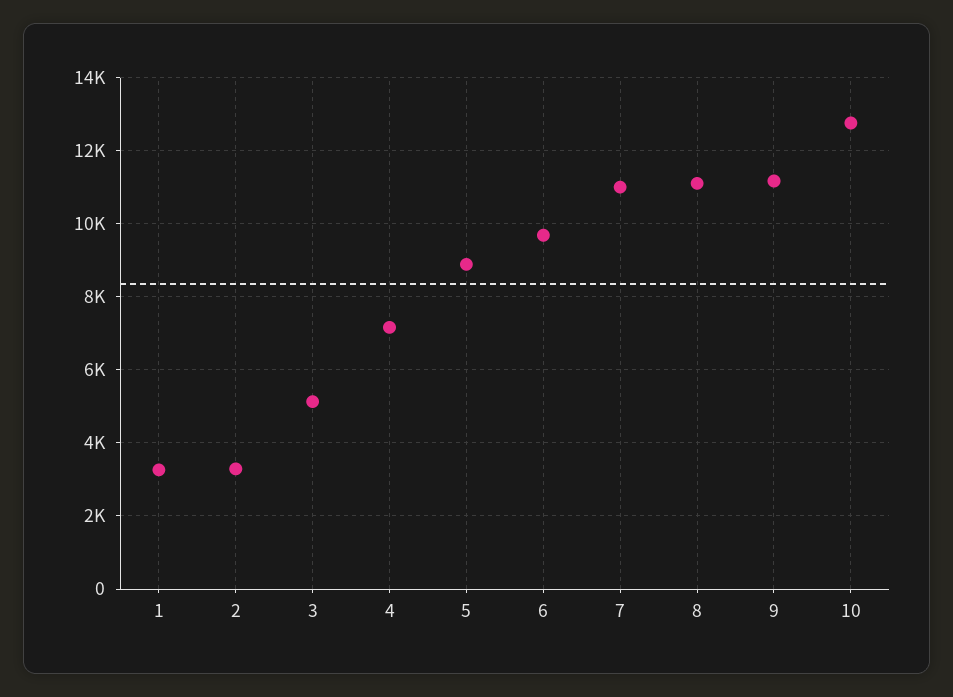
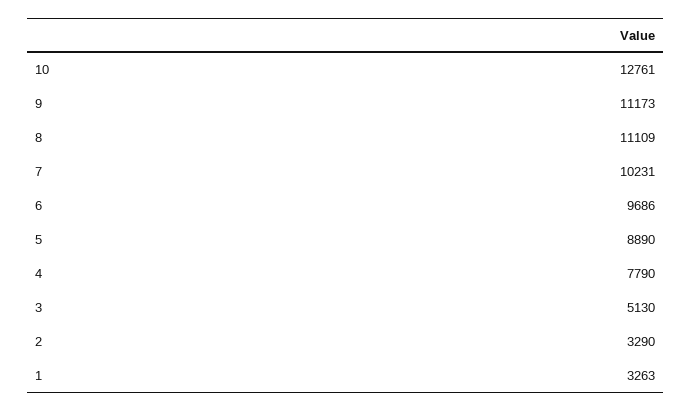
4: 7200 -> 7790
7: 11000 -> 10231

